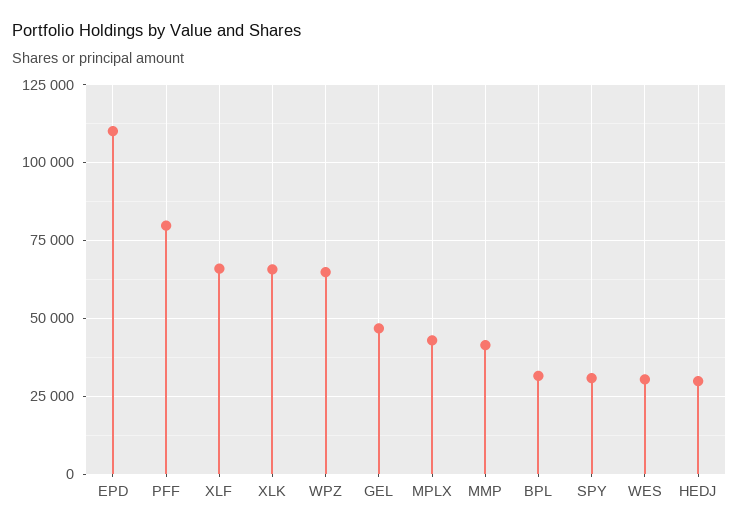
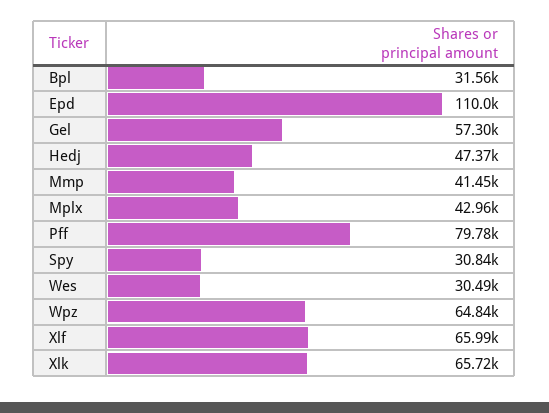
GEL: 47500 -> 57300
HEDJ: 30000 -> 47370

